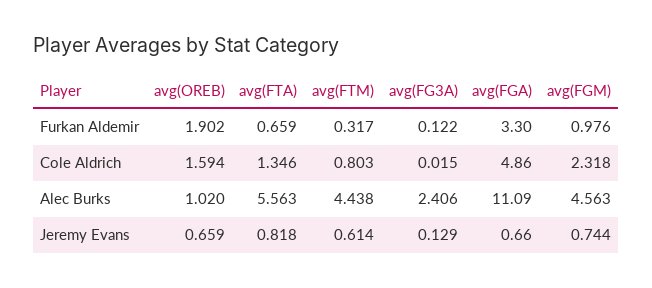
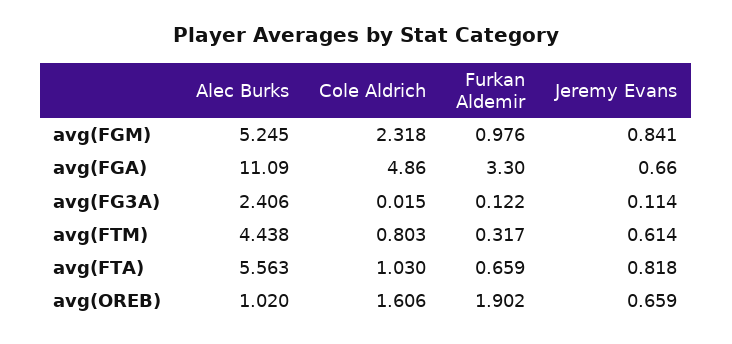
avg(OREB), Cole Aldrich: 1.594 -> 1.606
avg(FTA), Cole Aldrich: 1.346 -> 1.03
avg(FGM), Alec Burks: 4.563 -> 5.245
avg(FG3A), Jeremy Evans: 0.129 -> 0.114
avg(FGM), Jeremy Evans: 0.744 -> 0.841

